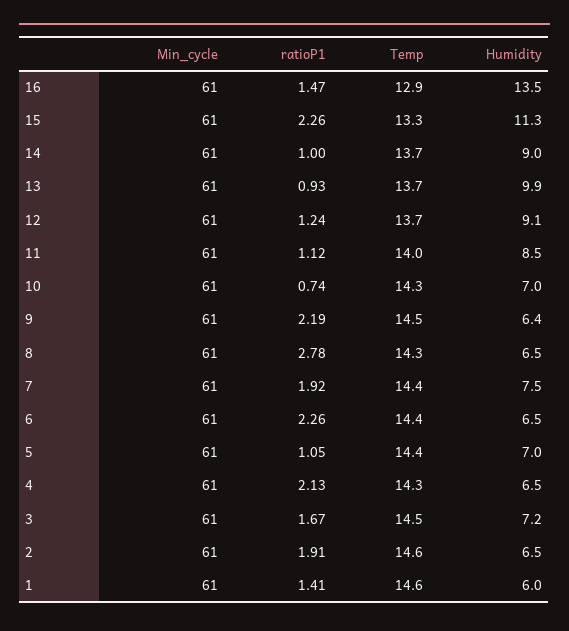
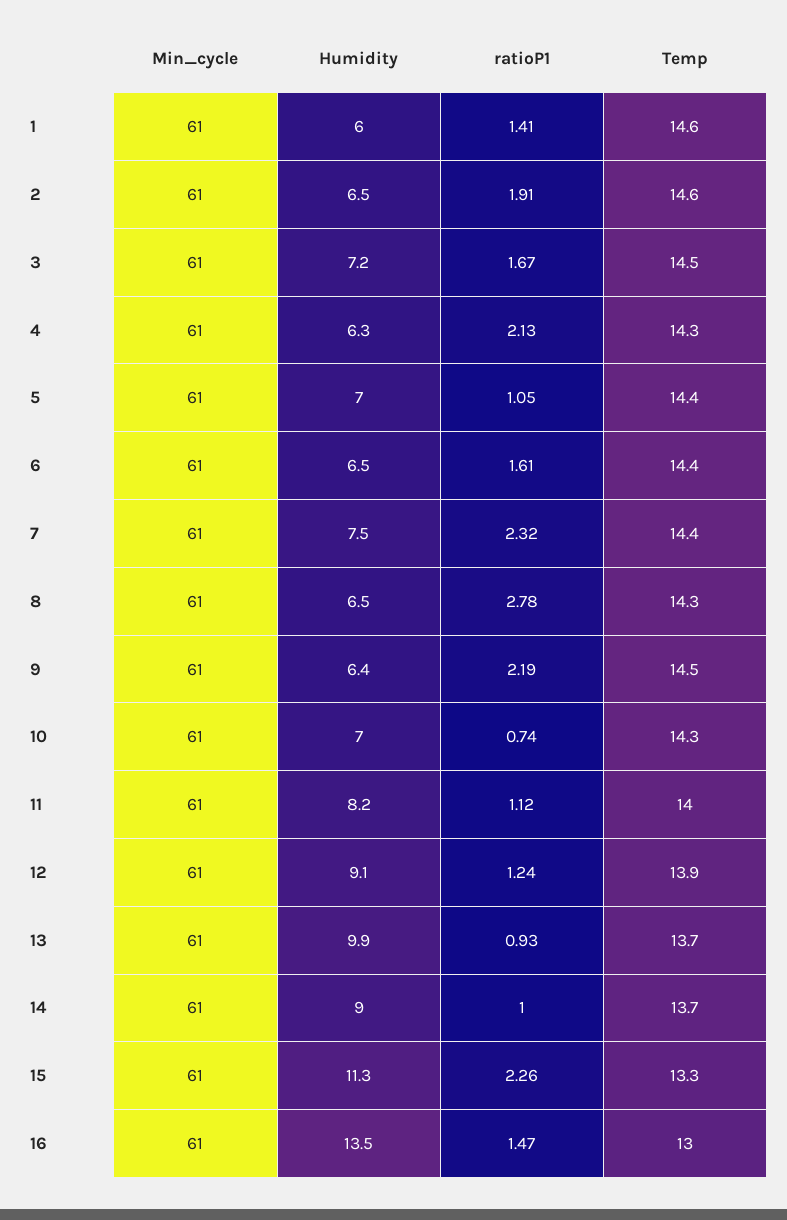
Temp, 16: 12.9 -> 13
Temp, 12: 13.7 -> 13.9
Humidity, 11: 8.5 -> 8.2
ratioP1, 7: 1.92 -> 2.32
ratioP1, 6: 2.26 -> 1.61
Humidity, 4: 6.5 -> 6.3

